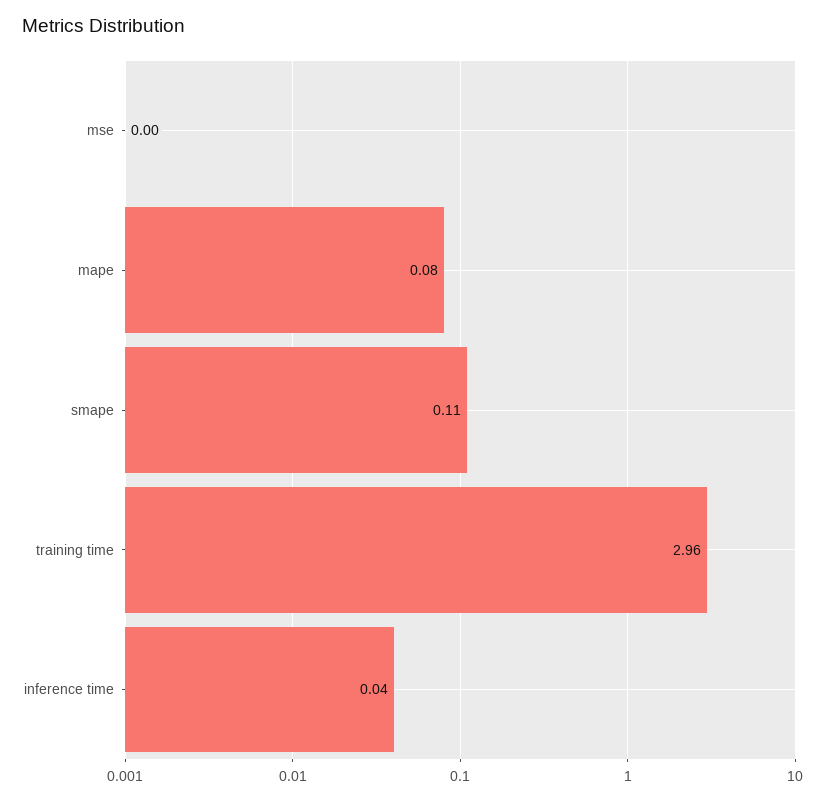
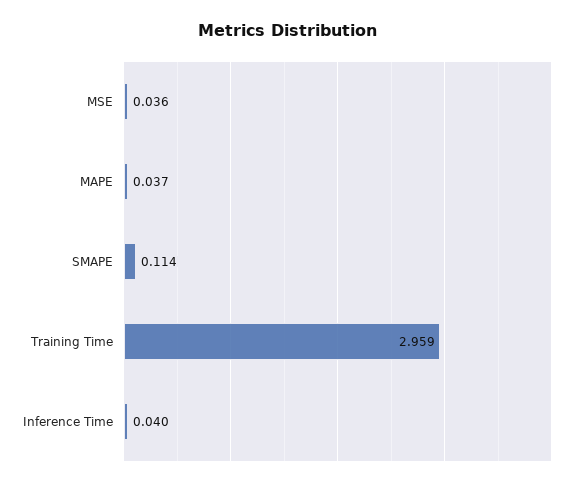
mse: 0 -> 0.036
mape: 0.08 -> 0.037

